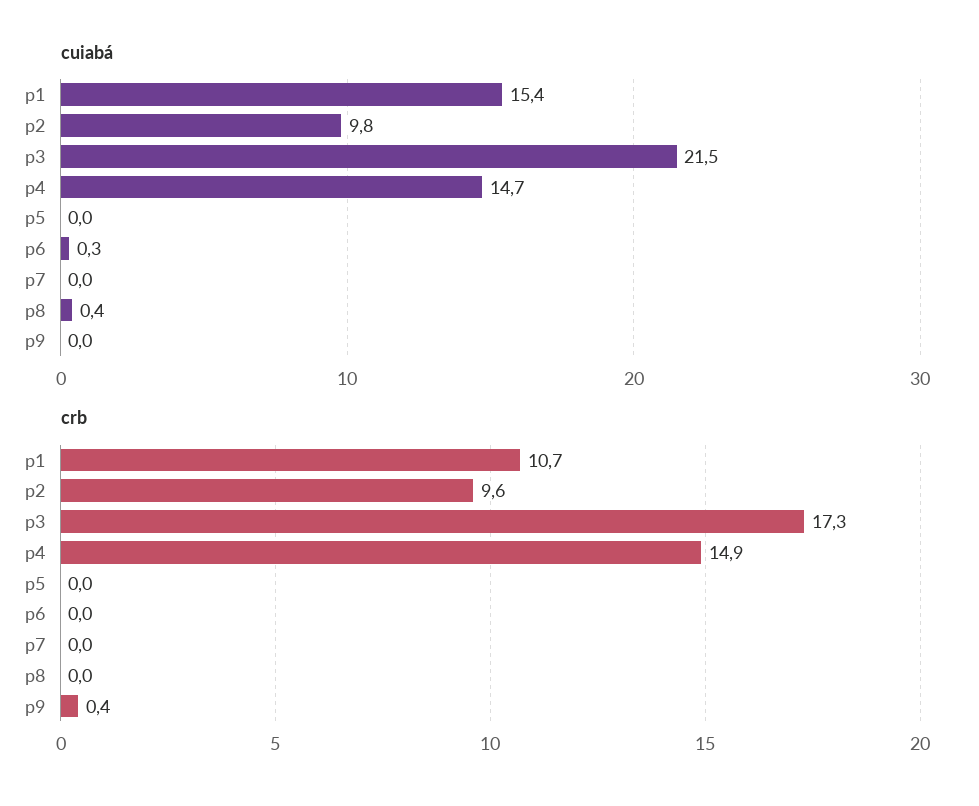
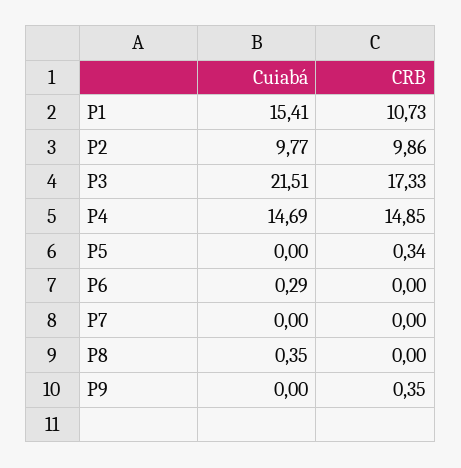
crb, p2: 9.6 -> 9.86
crb, p5: 0 -> 0.34

